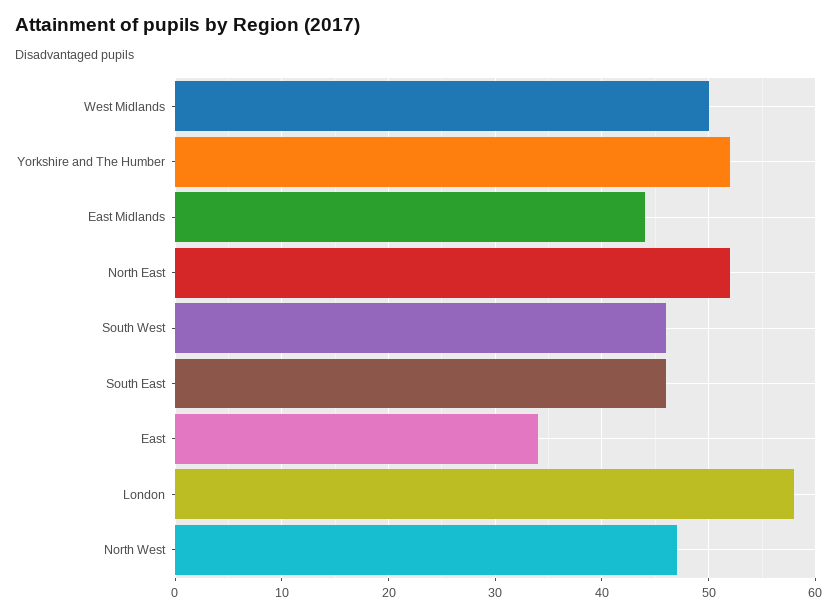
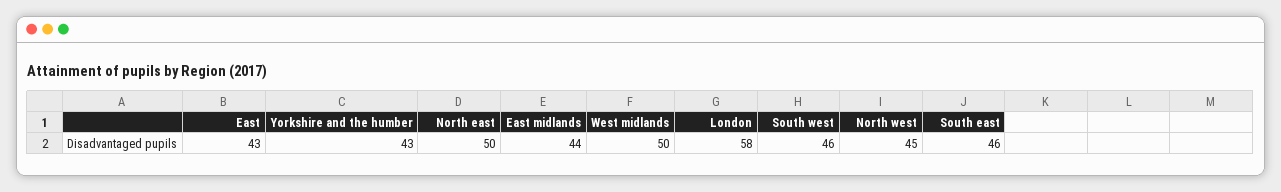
Yorkshire and The Humber: 52 -> 43
North East: 52 -> 50
East: 34 -> 43
North West: 47 -> 45

